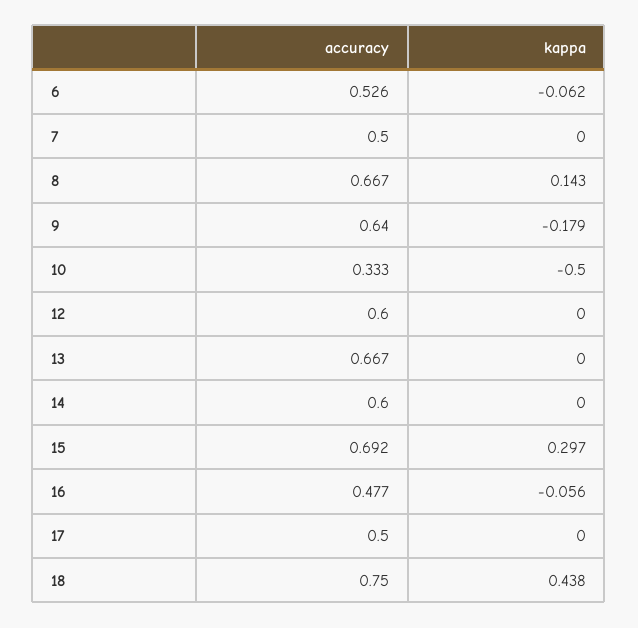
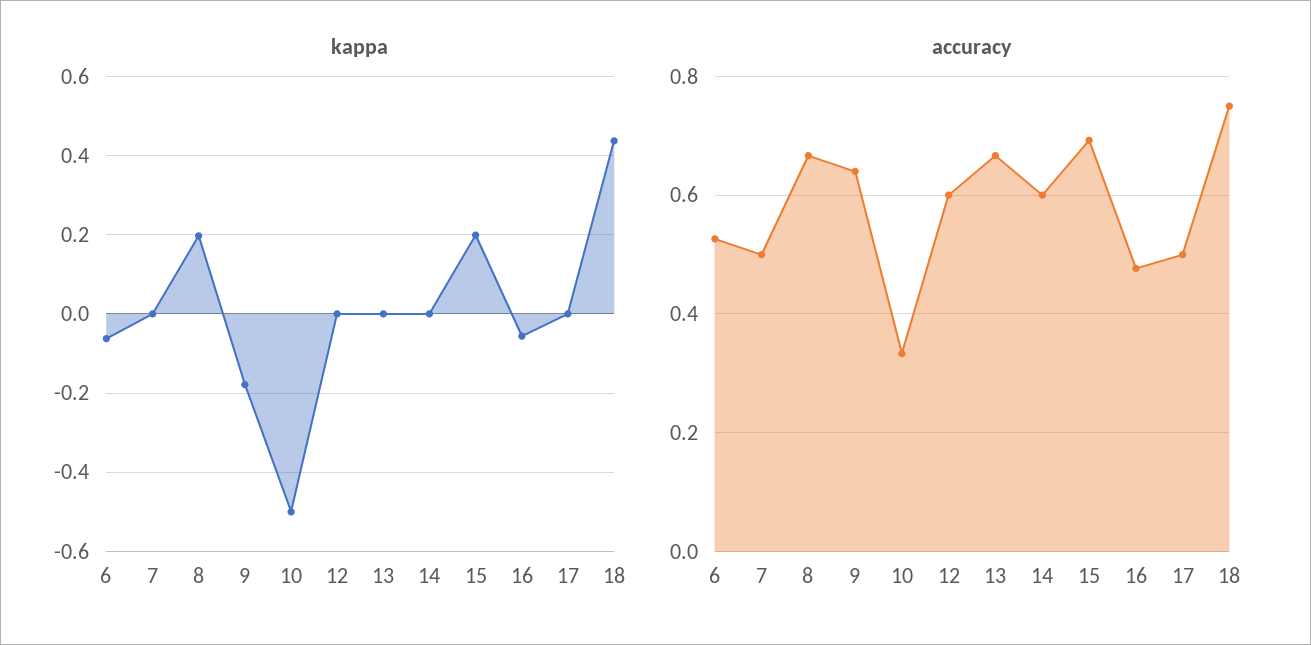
kappa, 8: 0.143 -> 0.2
kappa, 15: 0.297 -> 0.2

